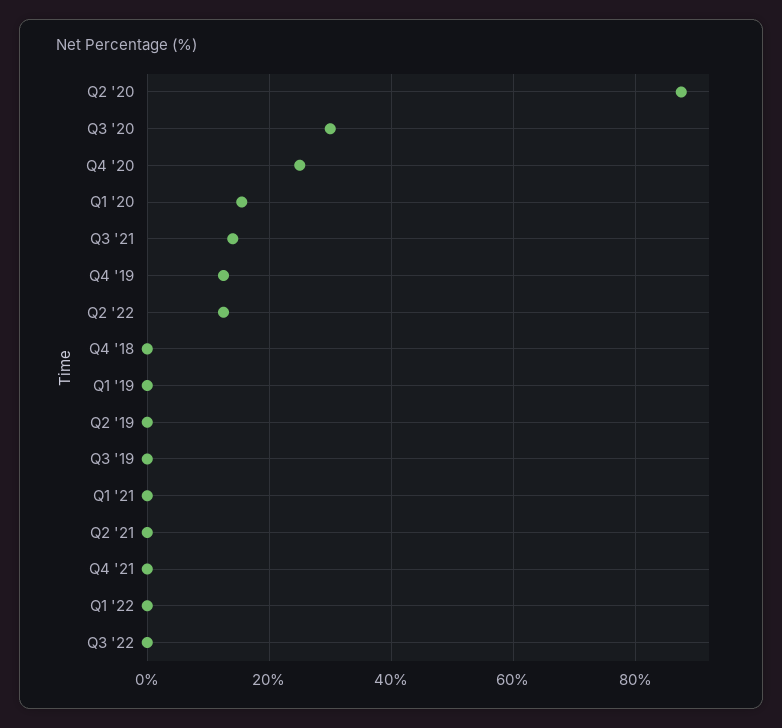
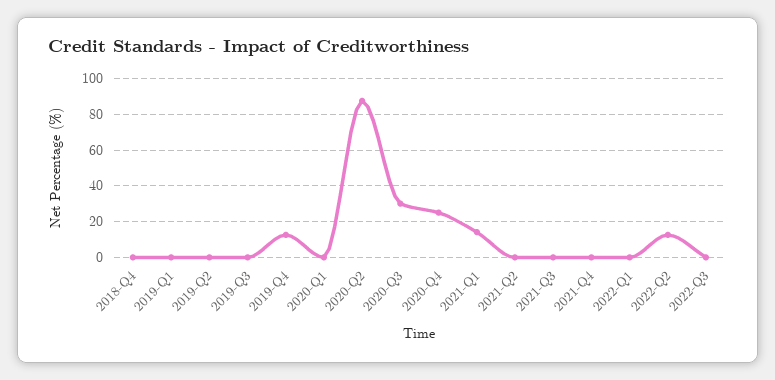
Q1 '20: 16 -> 0
Q3 '21: 14 -> 0
Q1 '21: 0 -> 15

